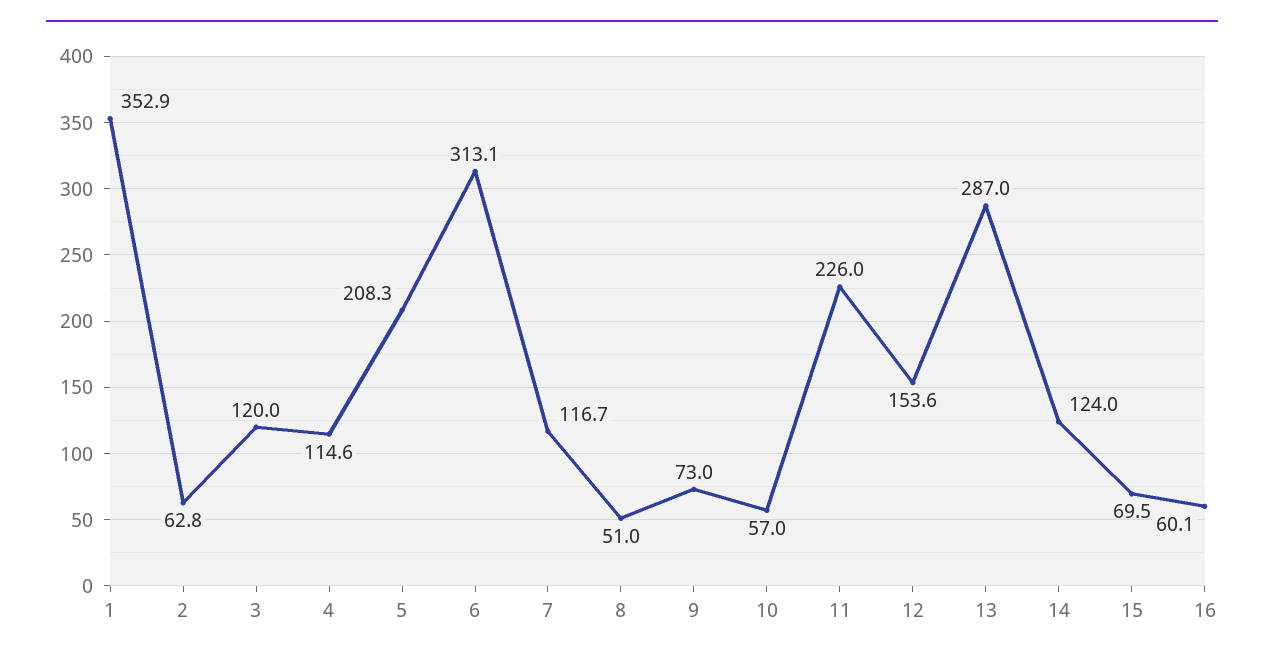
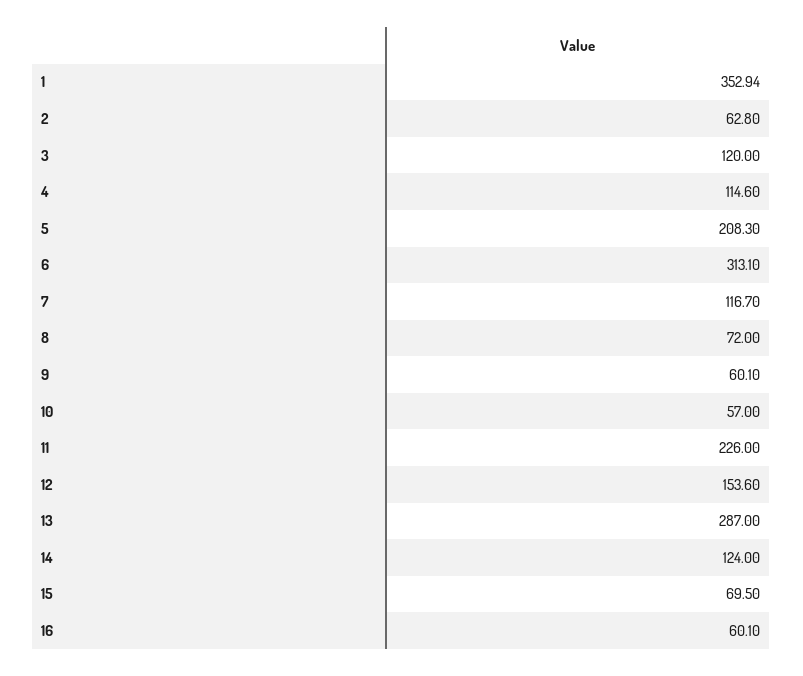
8: 51 -> 72
9: 73 -> 60.1

